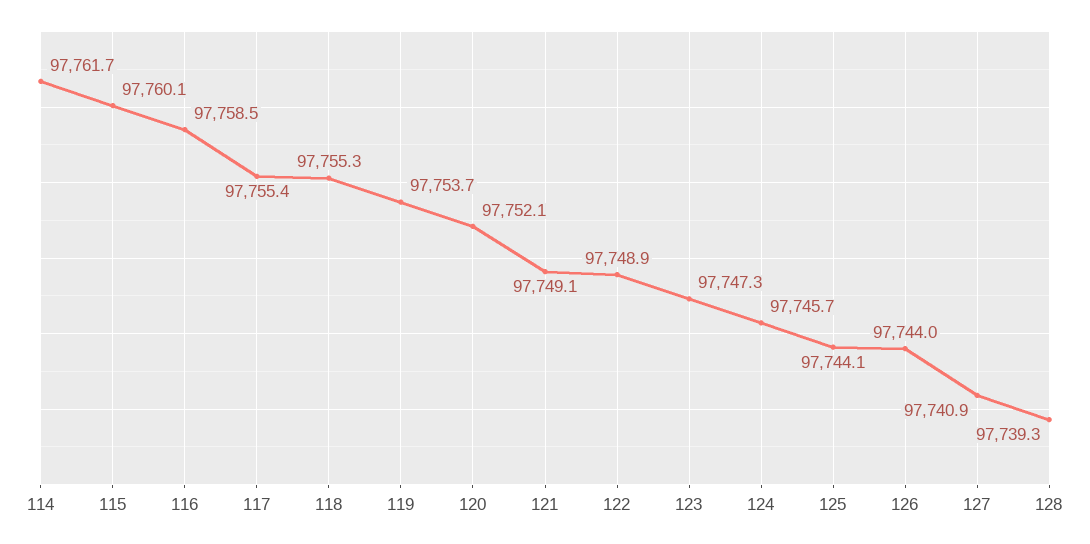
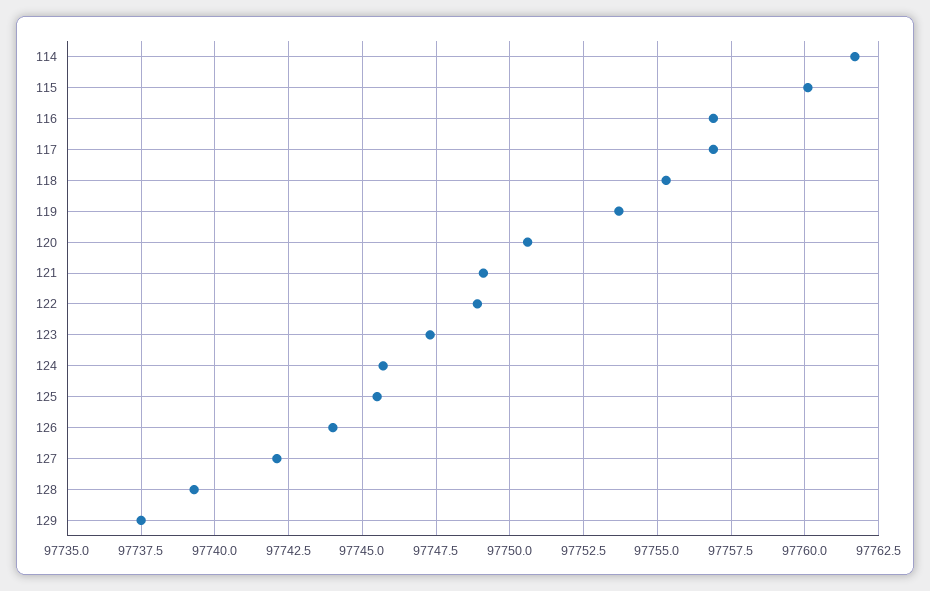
116: 97758.5 -> 97757
117: 97755.4 -> 97757
120: 97752.1 -> 97750.5
125: 97744.1 -> 97745.5
127: 97740.9 -> 97742
129: none -> 97737.5

